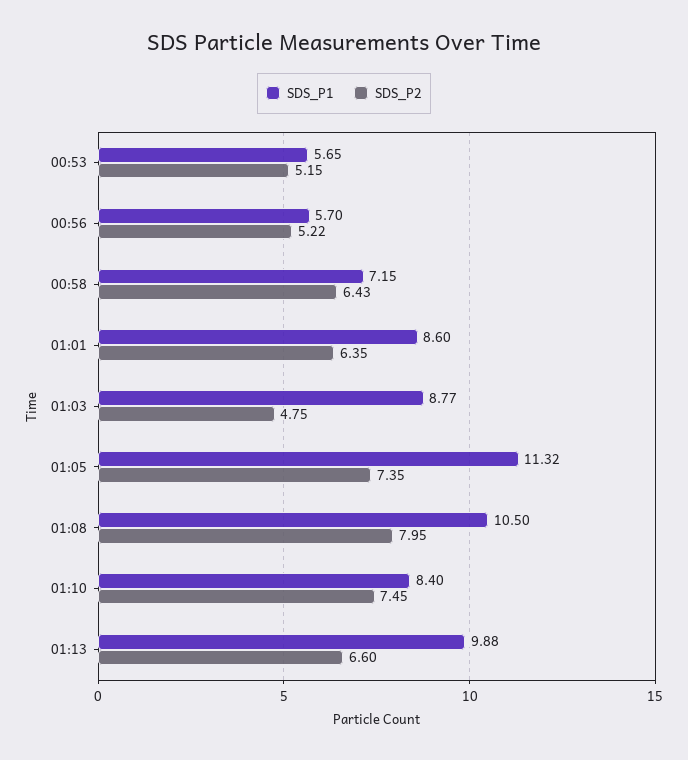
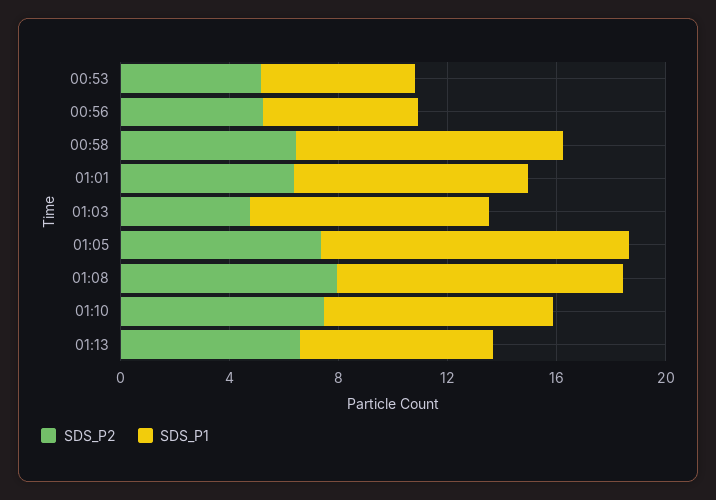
SDS_P1, 00:58: 7.15 -> 10
SDS_P1, 01:13: 9.88 -> 7

